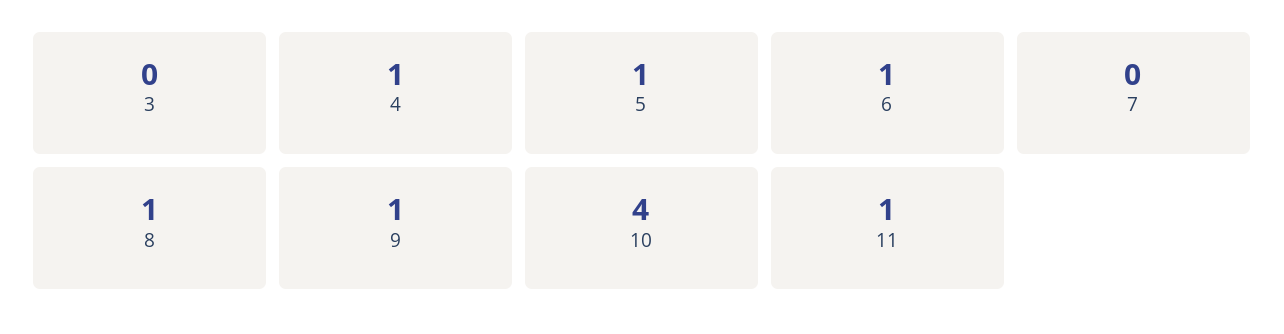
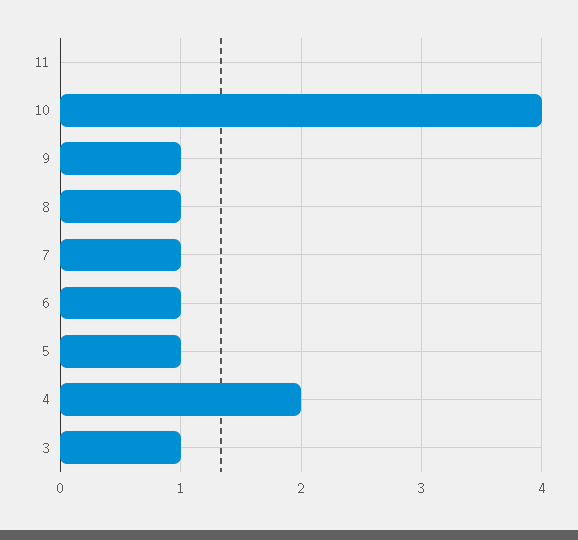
3: 0 -> 1
4: 1 -> 2
7: 0 -> 1
11: 1 -> 0

